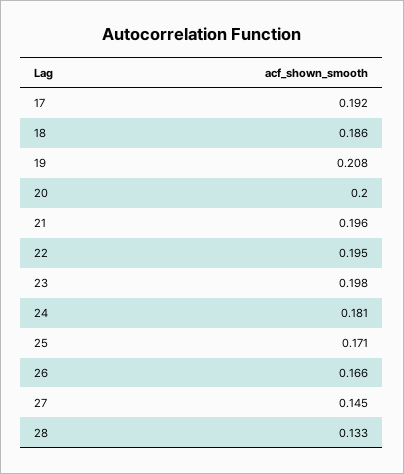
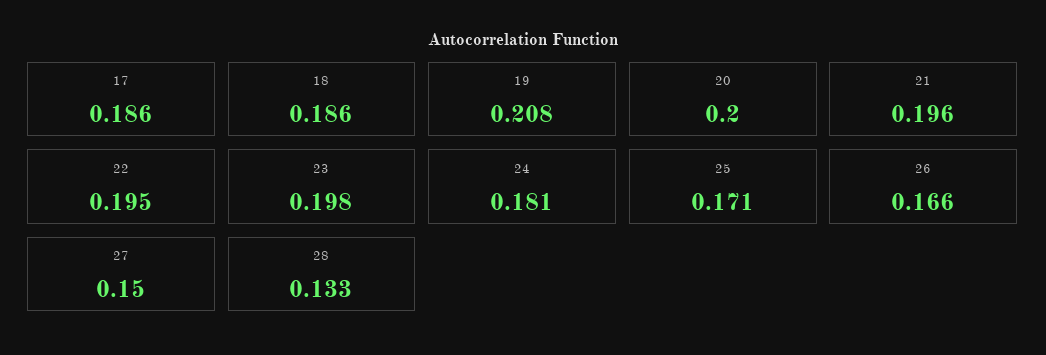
17: 0.192 -> 0.186
27: 0.145 -> 0.15

